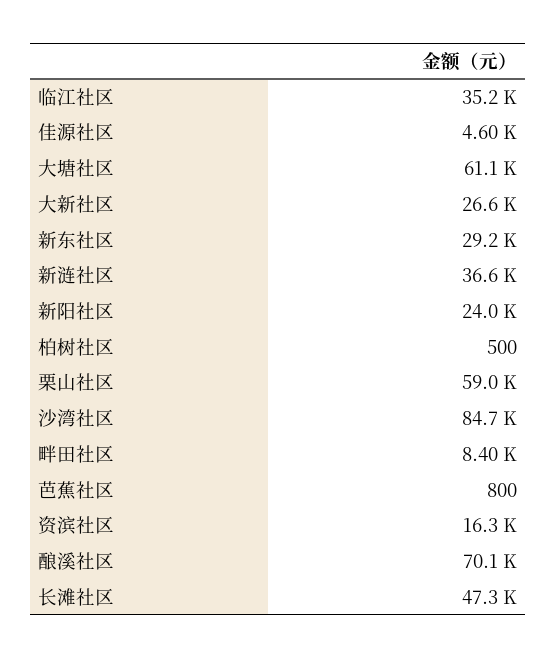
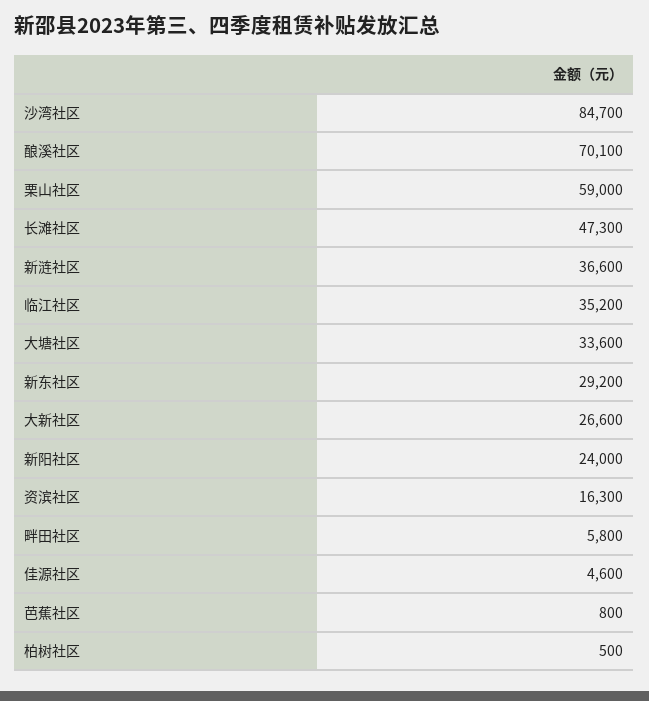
大塘社区: 61100 -> 33600
畔田社区: 8400 -> 5800

